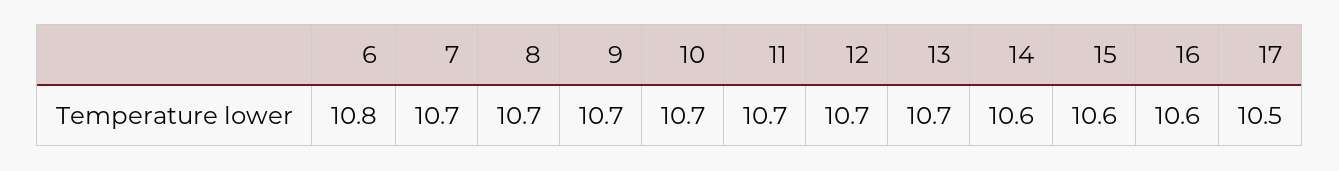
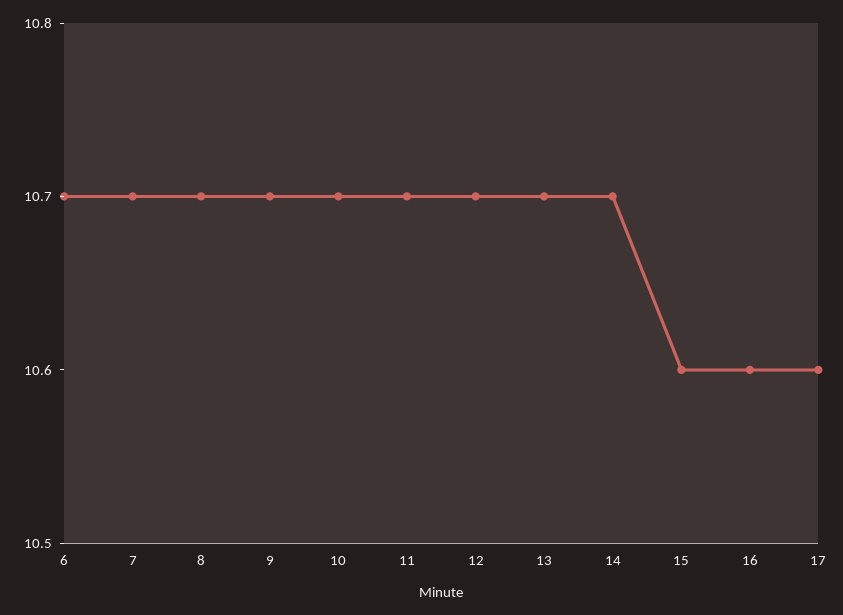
6: 10.8 -> 10.7
14: 10.6 -> 10.7
17: 10.5 -> 10.6

